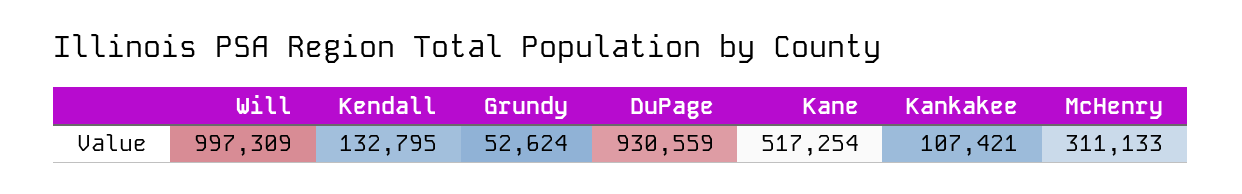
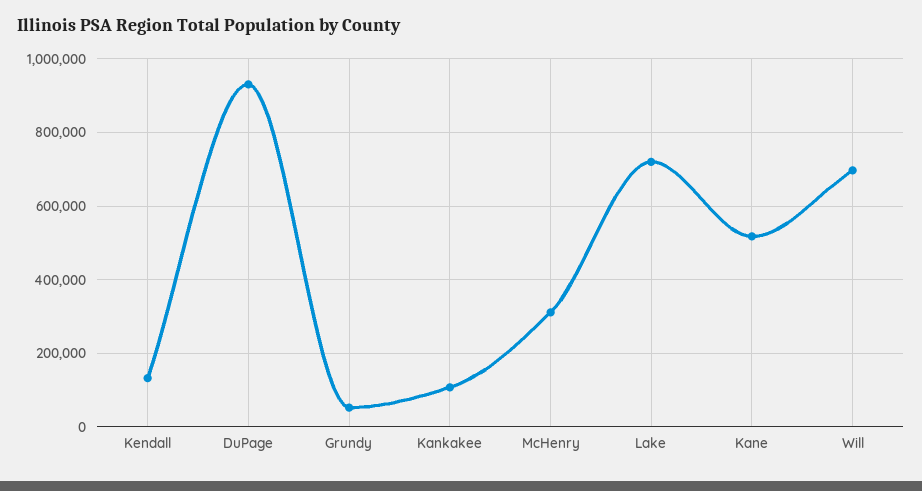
Will: 997309 -> 700000
Lake: none -> 720000

